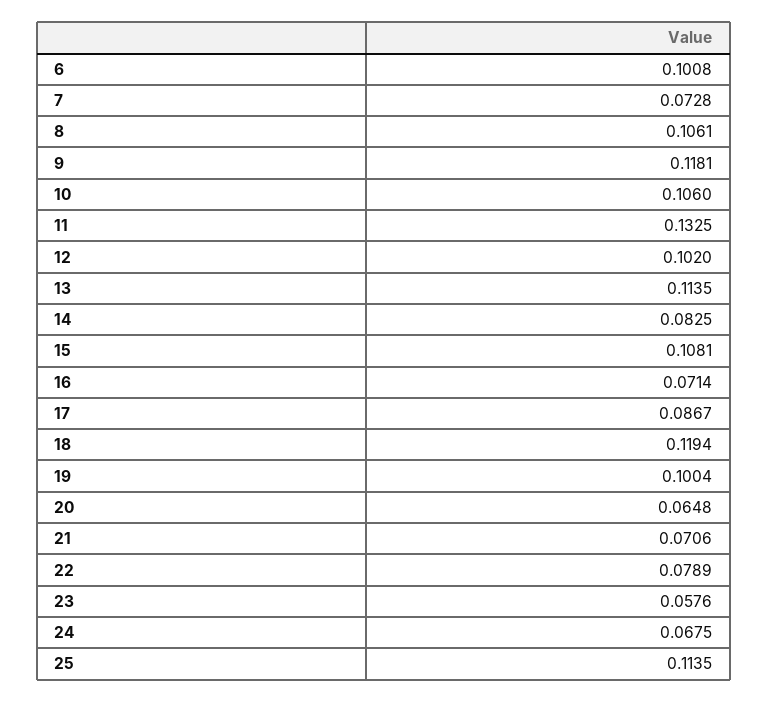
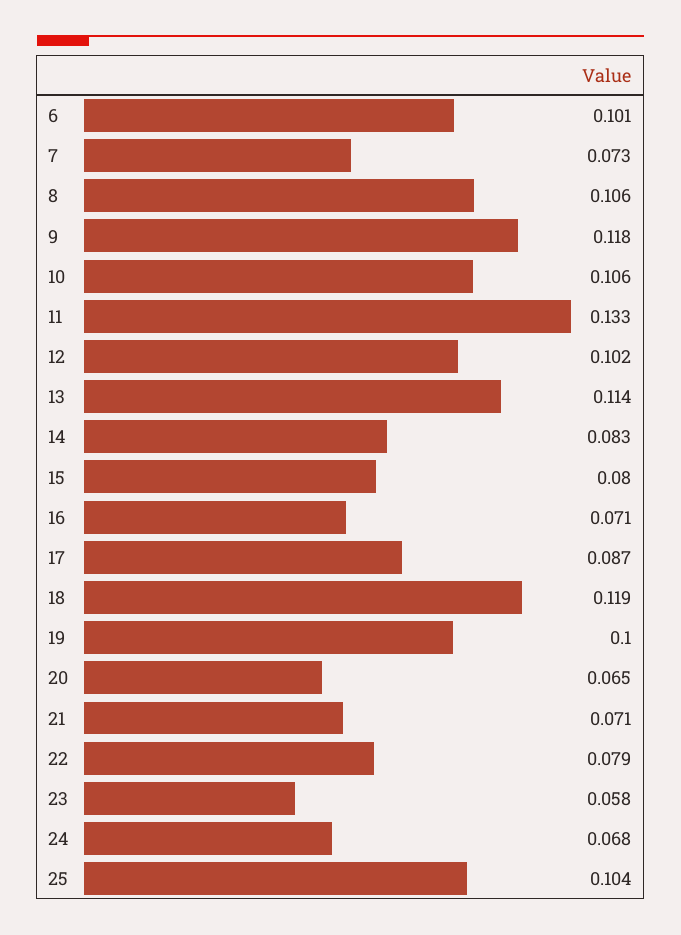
15: 0.1081 -> 0.08
25: 0.1135 -> 0.104

